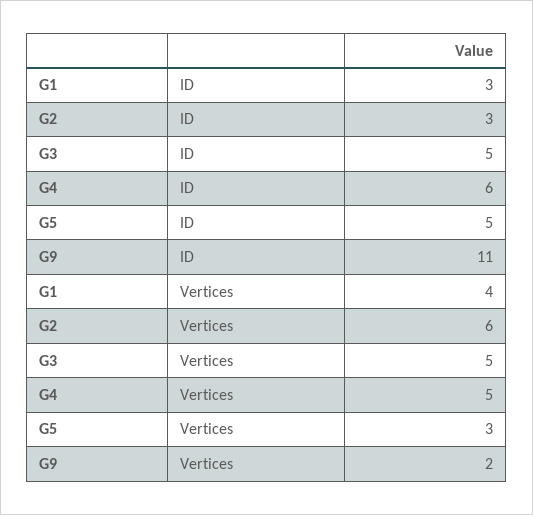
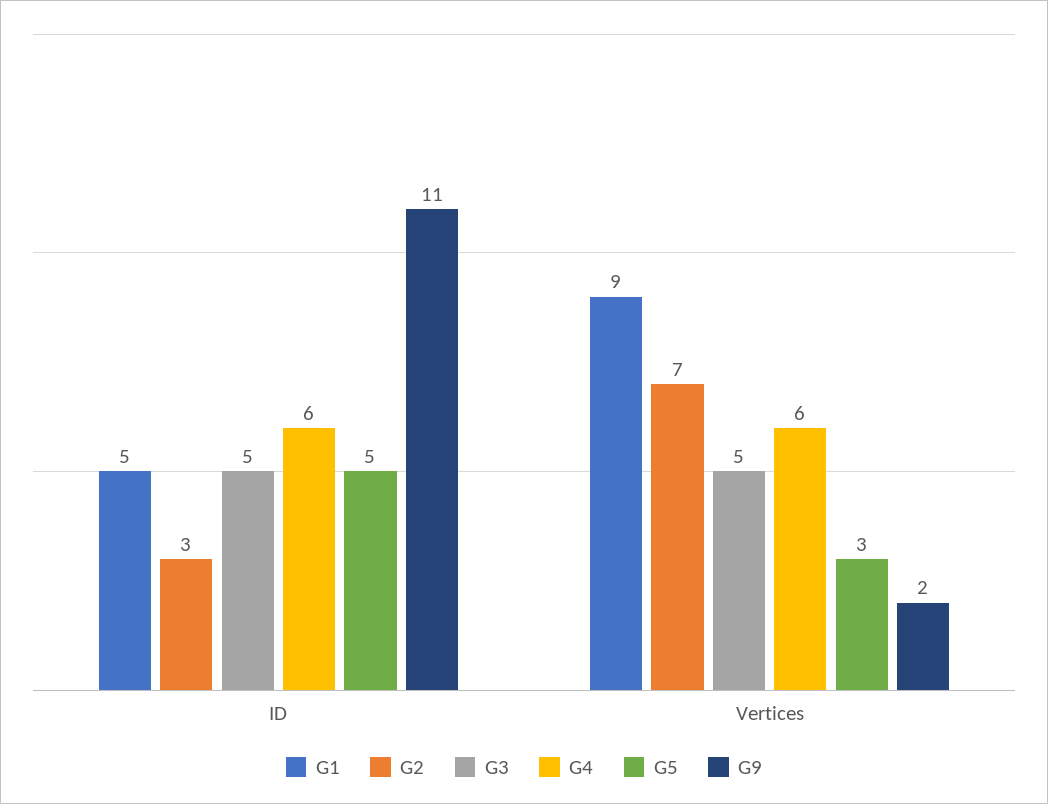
G1, ID: 3 -> 5
G1, Vertices: 4 -> 9
G2, Vertices: 6 -> 7
G4, Vertices: 5 -> 6

